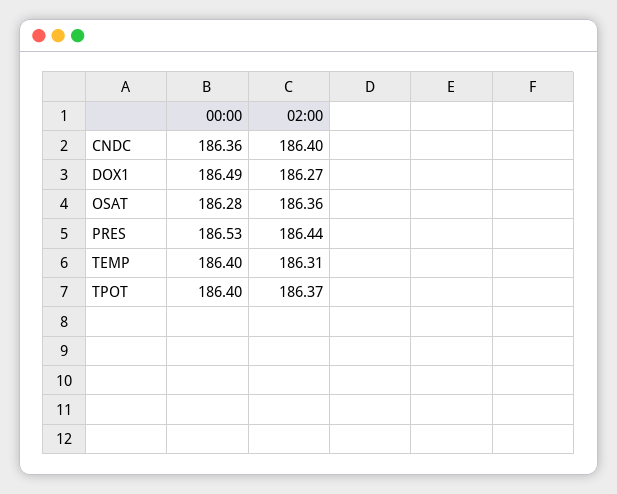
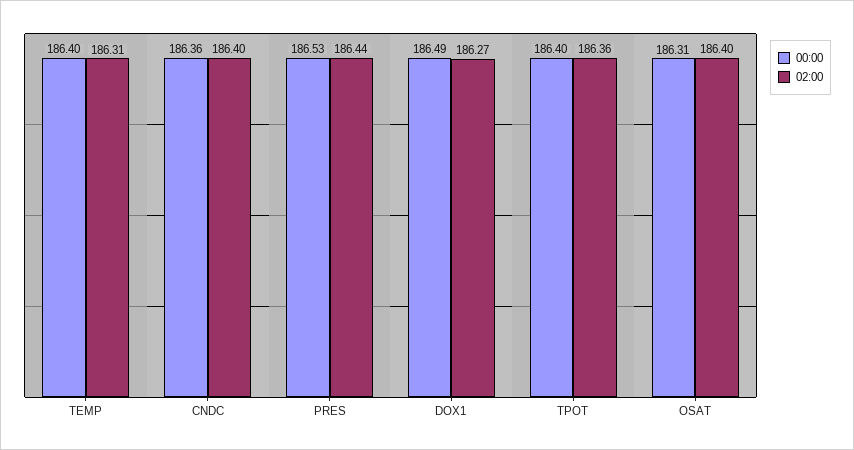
00:00, OSAT: 186.28 -> 186.31
02:00, OSAT: 186.36 -> 186.4
02:00, TPOT: 186.37 -> 186.36

